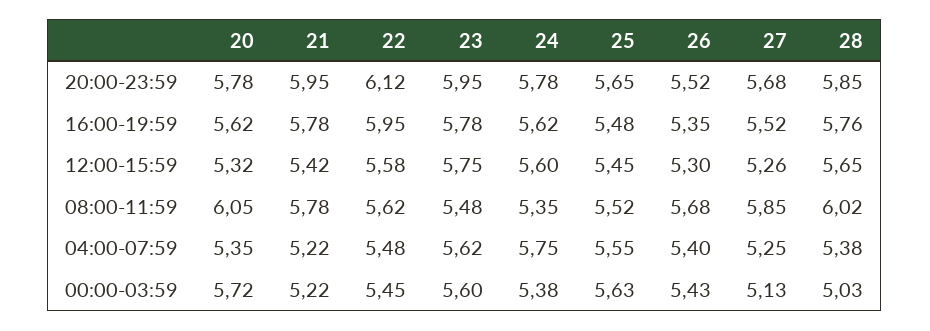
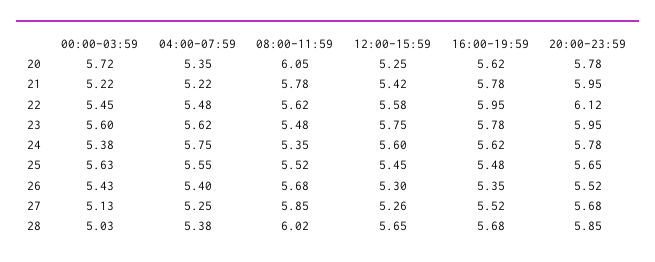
28, 16:00-19:59: 5.76 -> 5.68
20, 12:00-15:59: 5.32 -> 5.25

